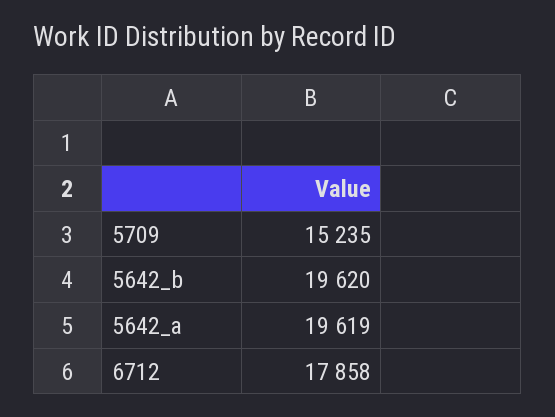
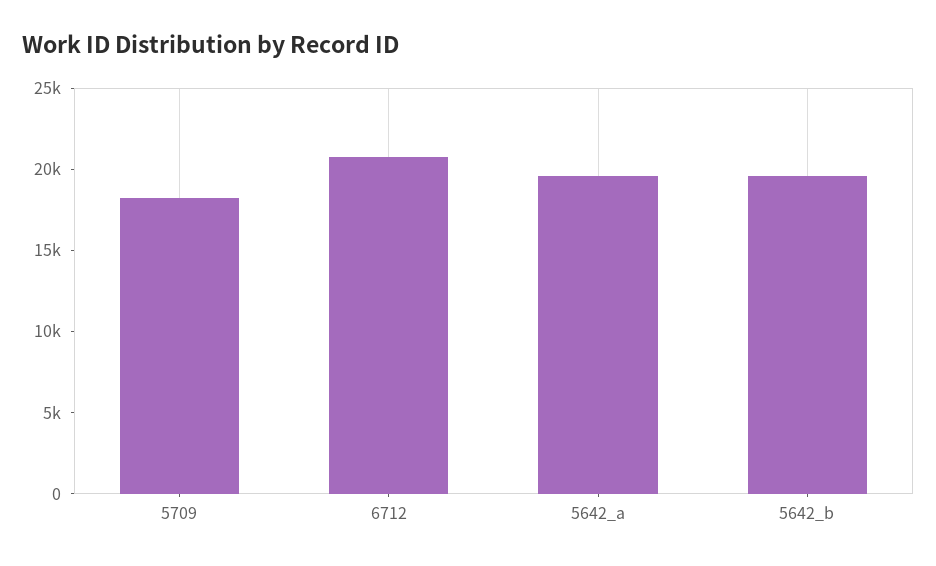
5709: 15235 -> 18000
6712: 17858 -> 21000

